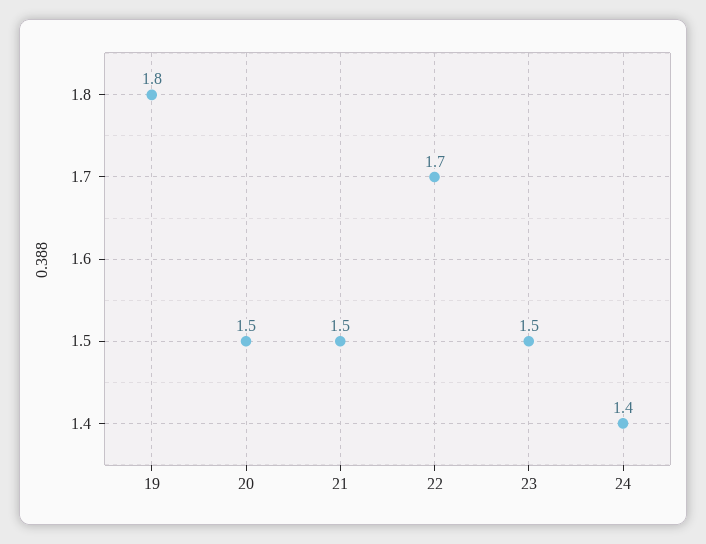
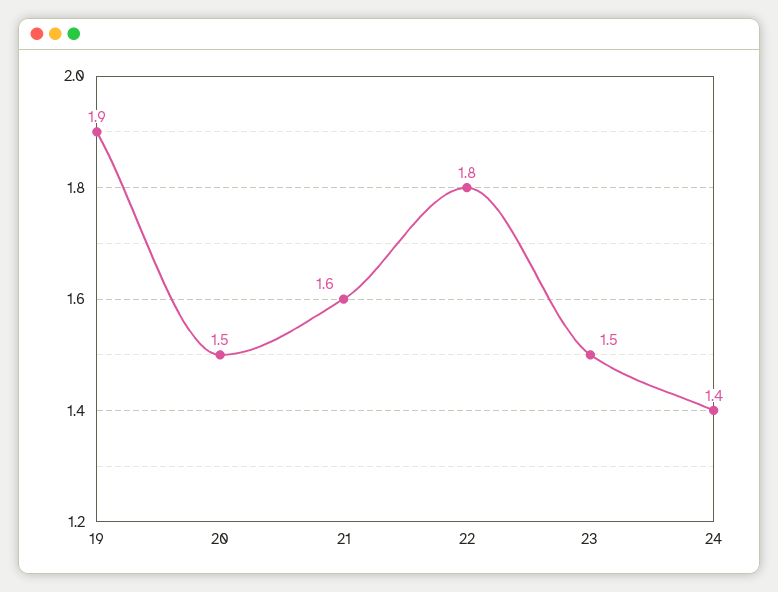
19: 1.8 -> 1.9
21: 1.5 -> 1.6
22: 1.7 -> 1.8

